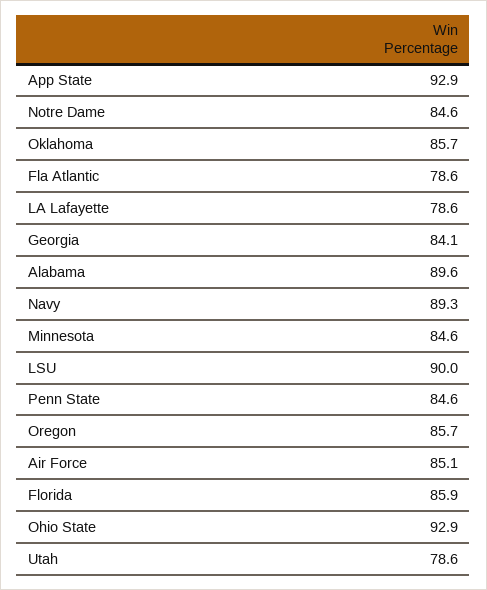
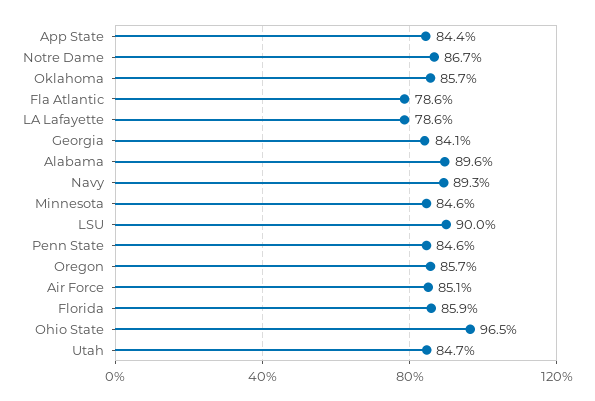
App State: 92.9 -> 84.4
Notre Dame: 84.6 -> 86.7
Ohio State: 92.9 -> 96.5
Utah: 78.6 -> 84.7

